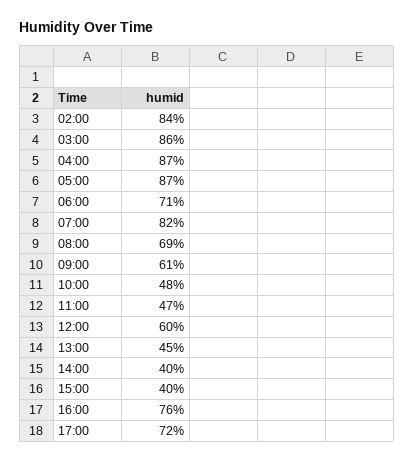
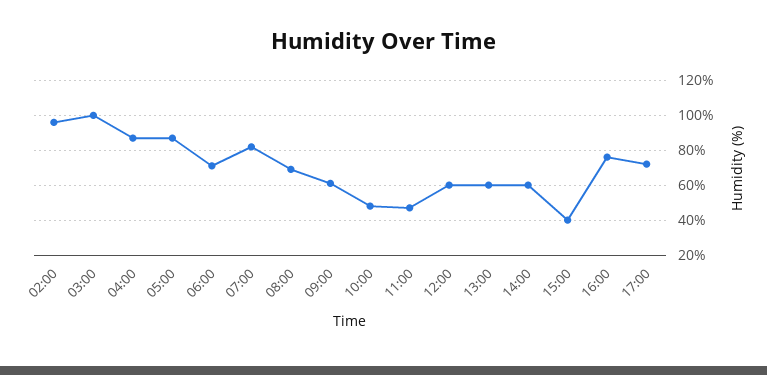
02:00: 84 -> 95
03:00: 86 -> 100
13:00: 45 -> 60
14:00: 40 -> 60

